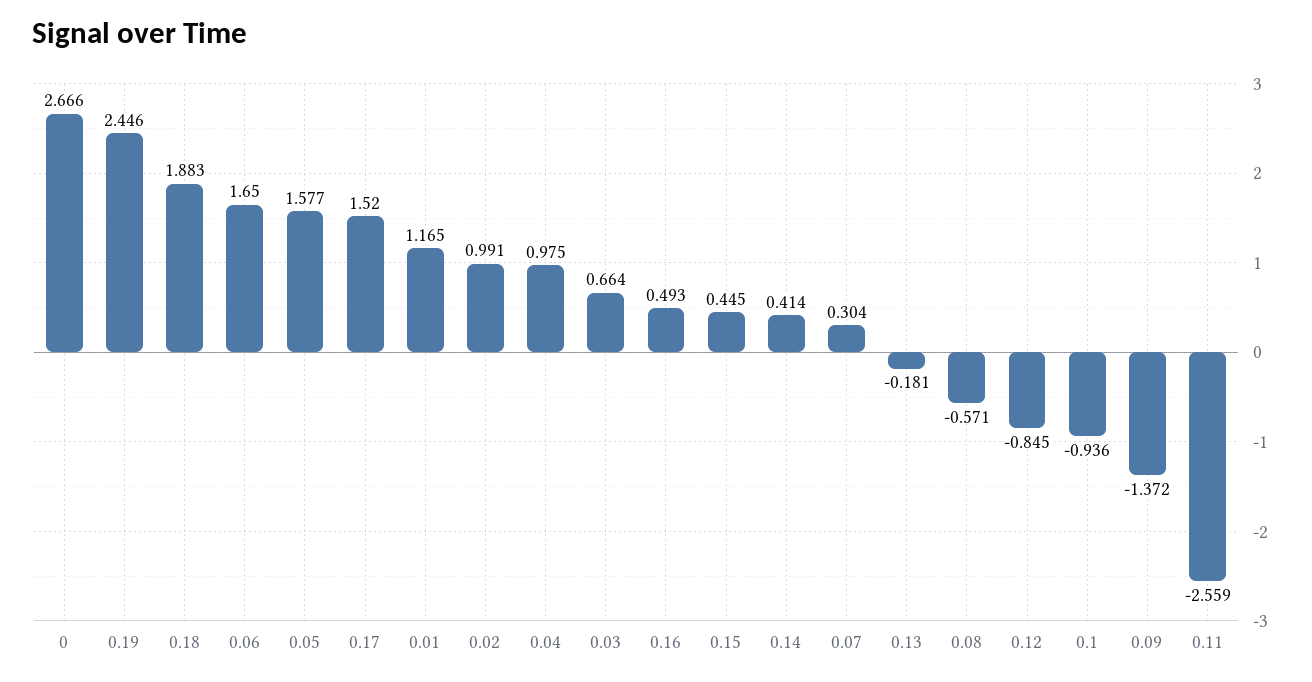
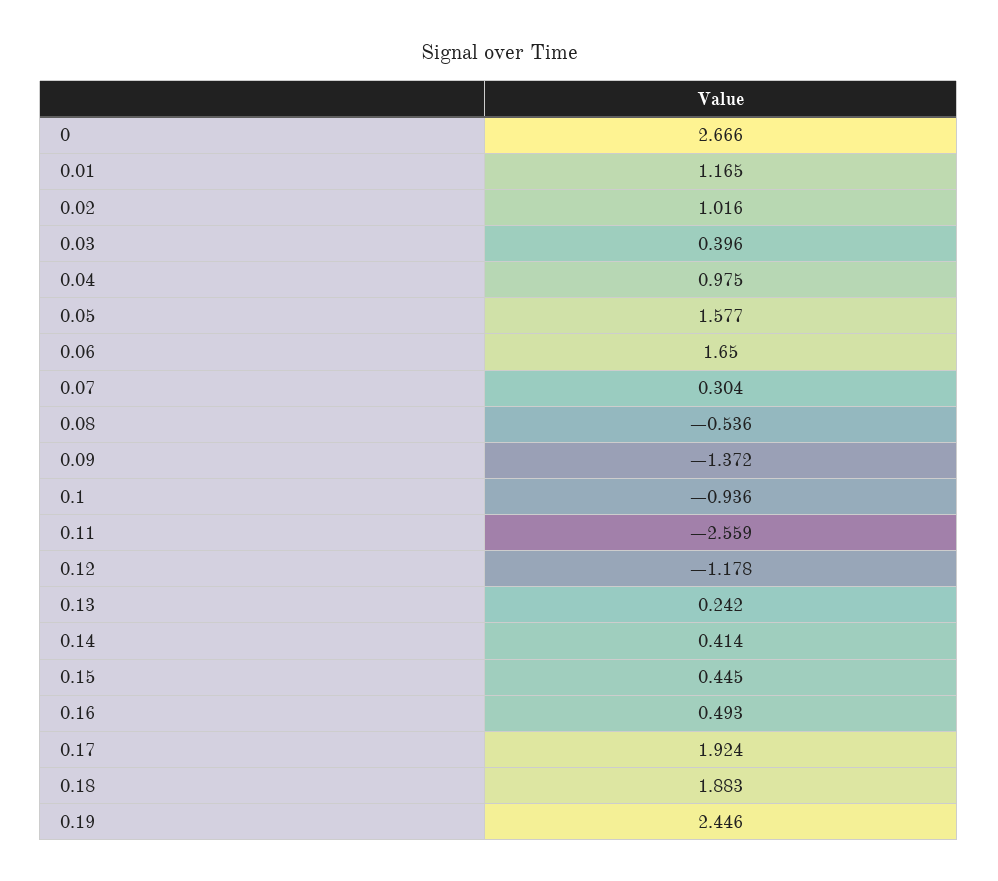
0.17: 1.52 -> 1.924
0.02: 0.991 -> 1.016
0.03: 0.664 -> 0.396
0.13: -0.181 -> 0.242
0.08: -0.571 -> -0.536
0.12: -0.845 -> -1.178

